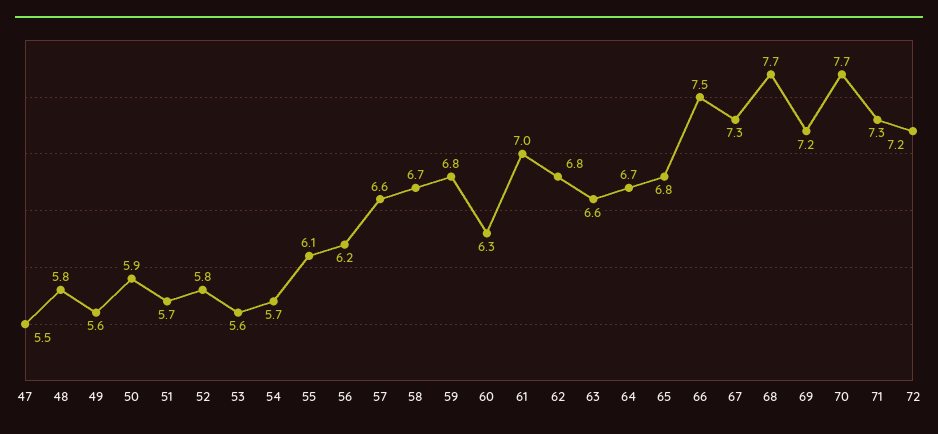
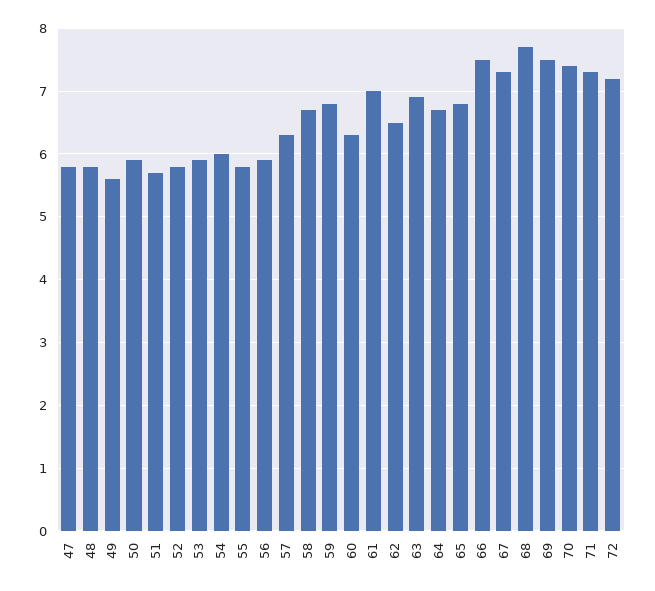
47: 5.5 -> 5.8
53: 5.6 -> 5.9
54: 5.7 -> 6
55: 6.1 -> 5.8
56: 6.2 -> 5.9
57: 6.6 -> 6.3
62: 6.8 -> 6.5
63: 6.6 -> 6.9
69: 7.2 -> 7.5
70: 7.7 -> 7.4

